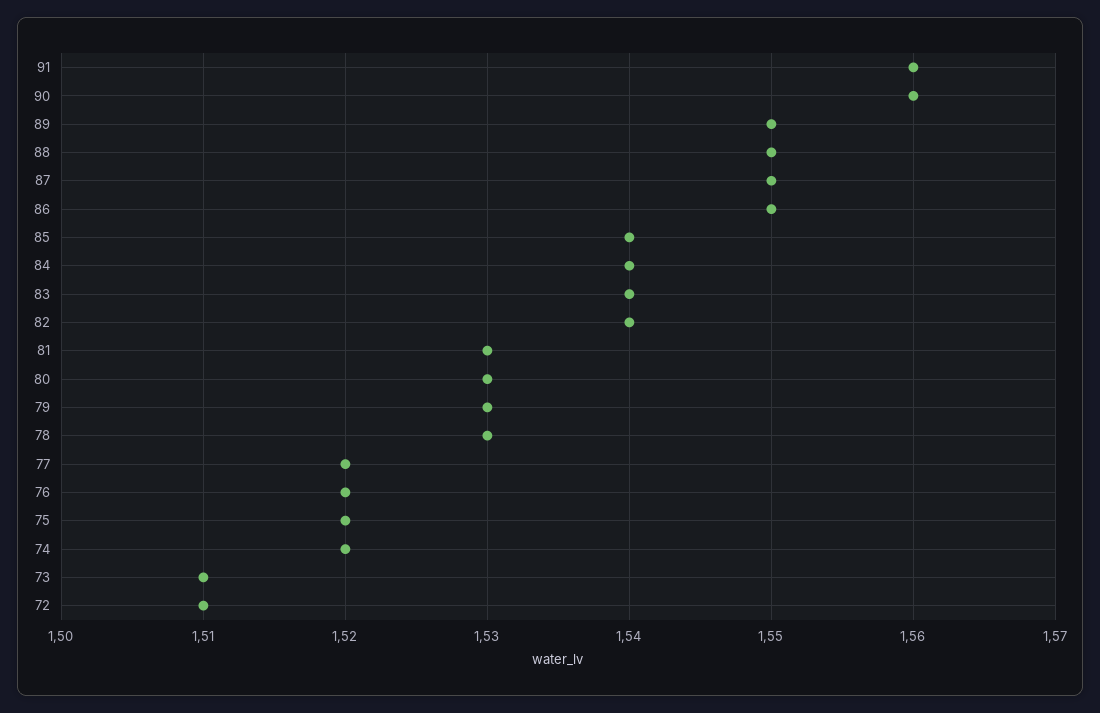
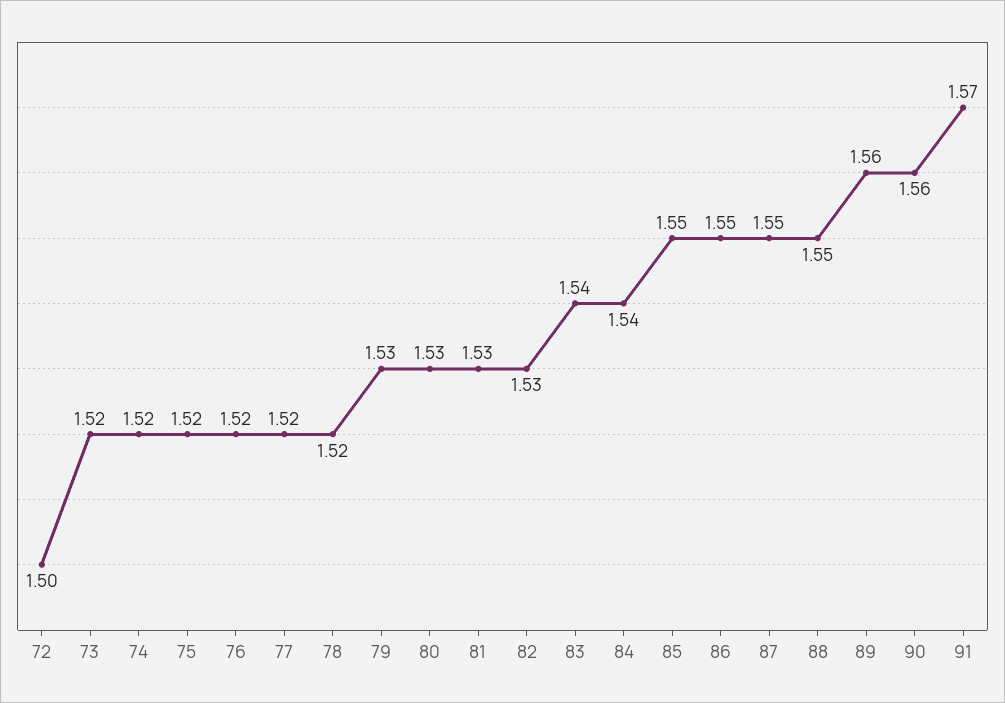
91: 1.56 -> 1.57
89: 1.55 -> 1.56
85: 1.54 -> 1.55
82: 1.54 -> 1.53
78: 1.53 -> 1.52
73: 1.51 -> 1.52
72: 1.51 -> 1.5

